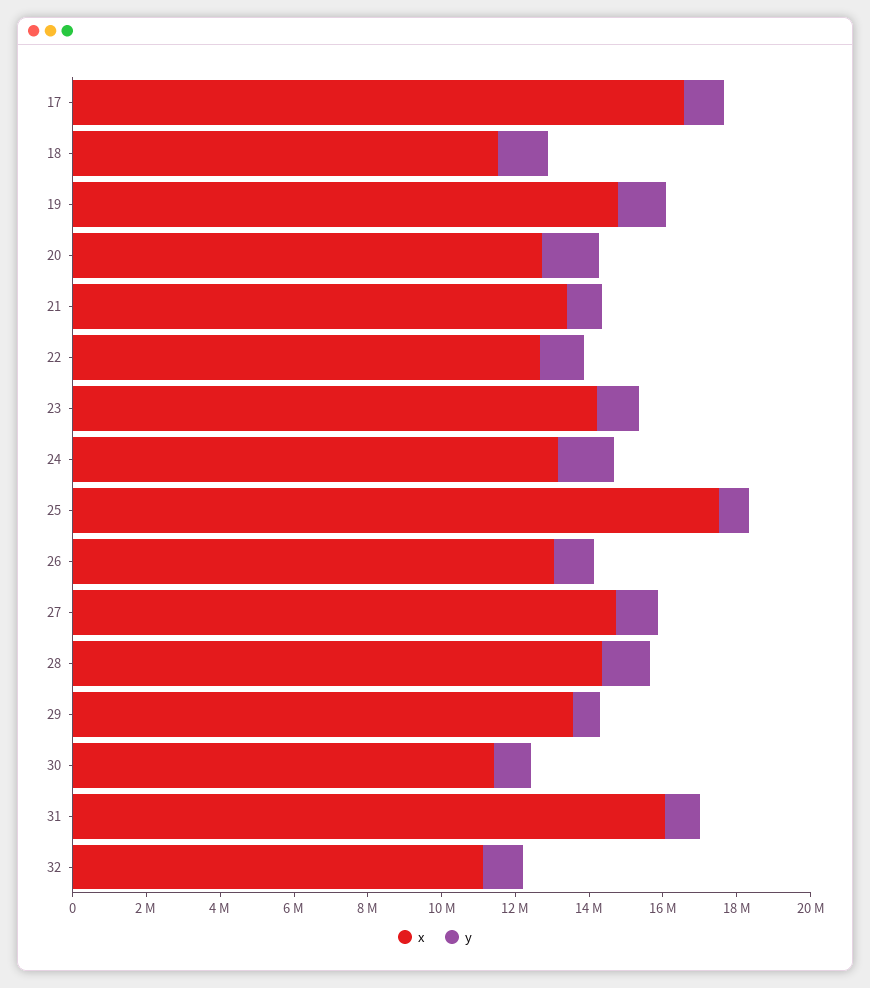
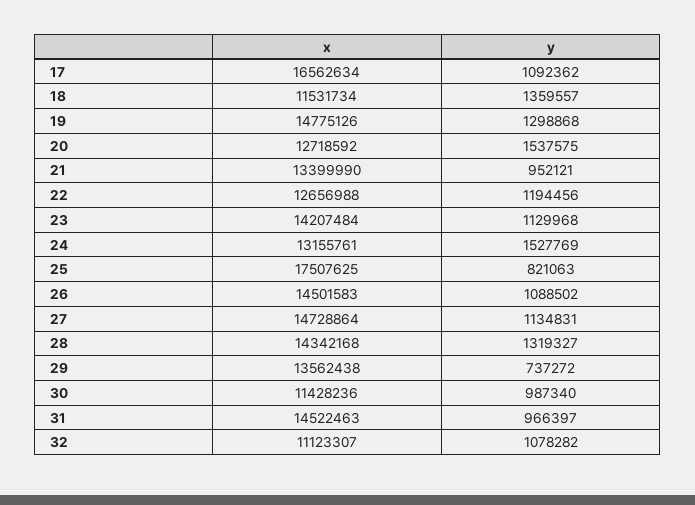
x, 26: 13000000 -> 14501583
x, 31: 16000000 -> 14522463

